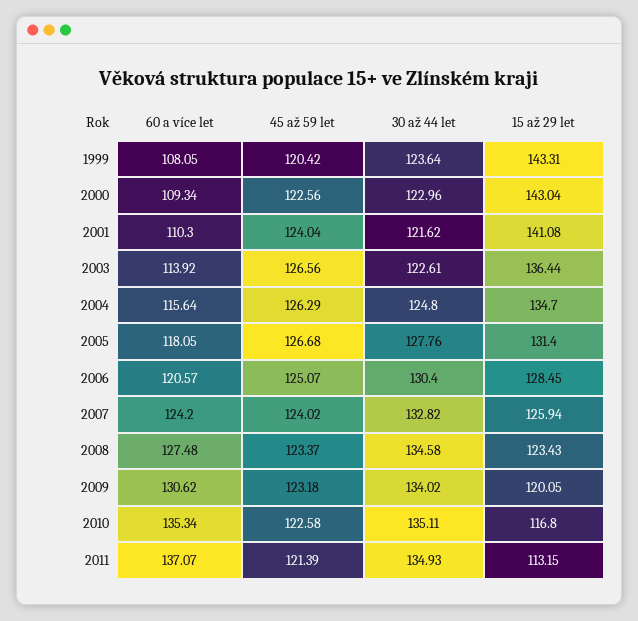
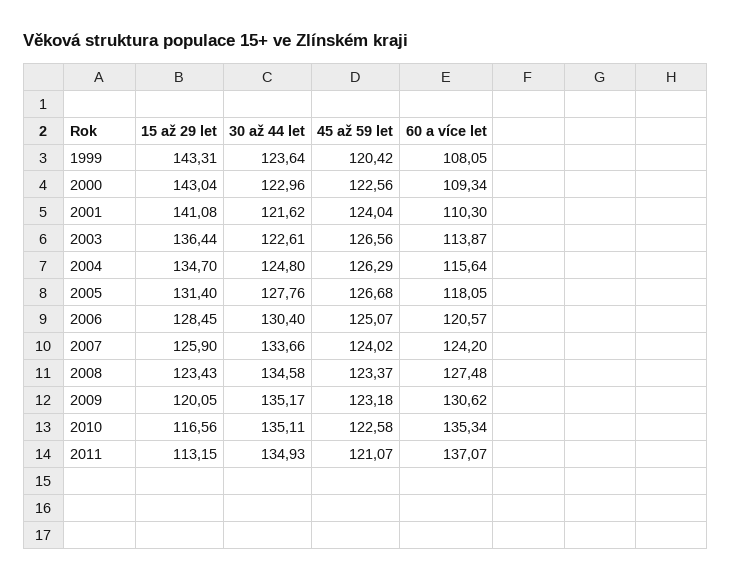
60 a více let, 2003: 113.92 -> 113.87
30 až 44 let, 2007: 132.82 -> 133.66
15 až 29 let, 2007: 125.94 -> 125.9
30 až 44 let, 2009: 134.02 -> 135.17
15 až 29 let, 2010: 116.8 -> 116.56
45 až 59 let, 2011: 121.39 -> 121.07

